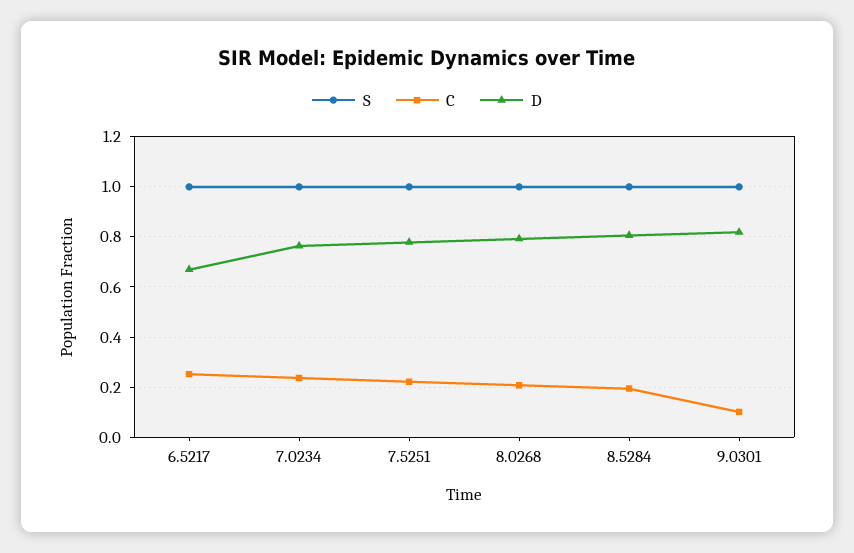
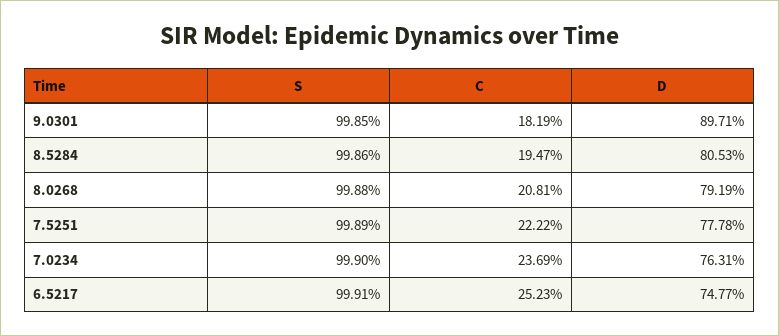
D, 6.5217: 0.675 -> 0.7477
C, 9.0301: 0.1 -> 0.1819
D, 9.0301: 0.825 -> 0.8971

